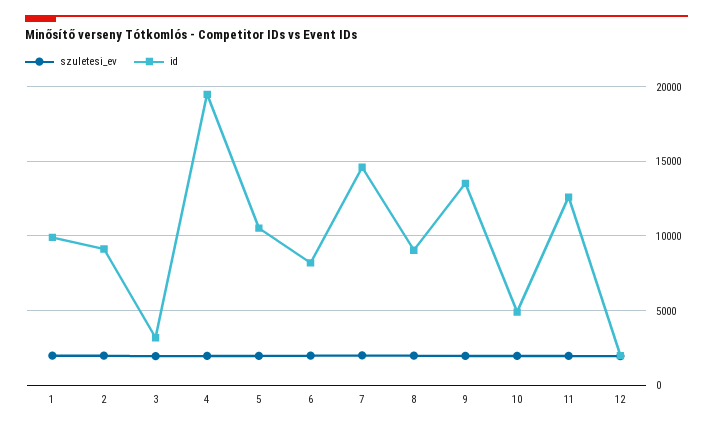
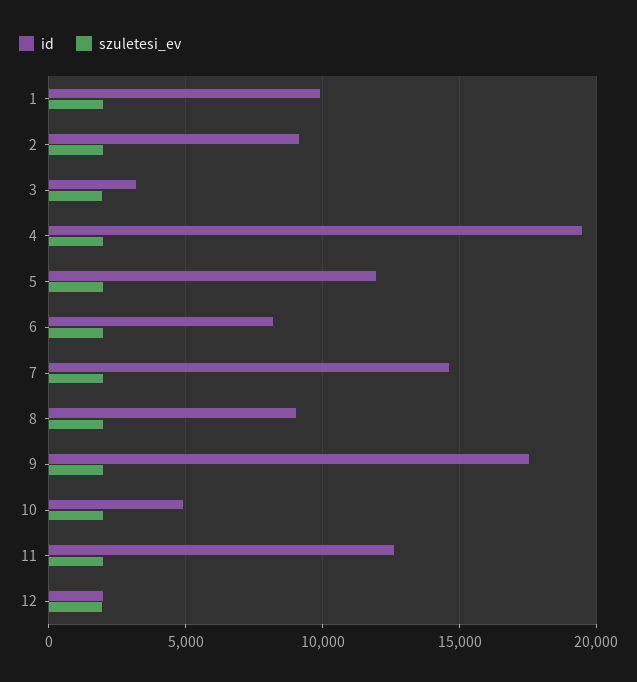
id, 5: 10500 -> 12000
id, 9: 13500 -> 17500

